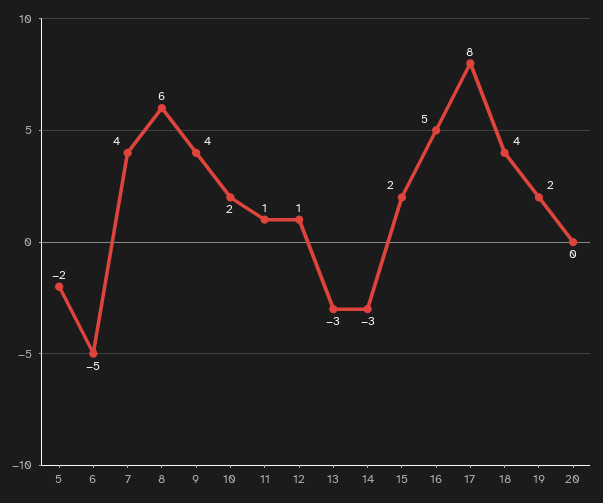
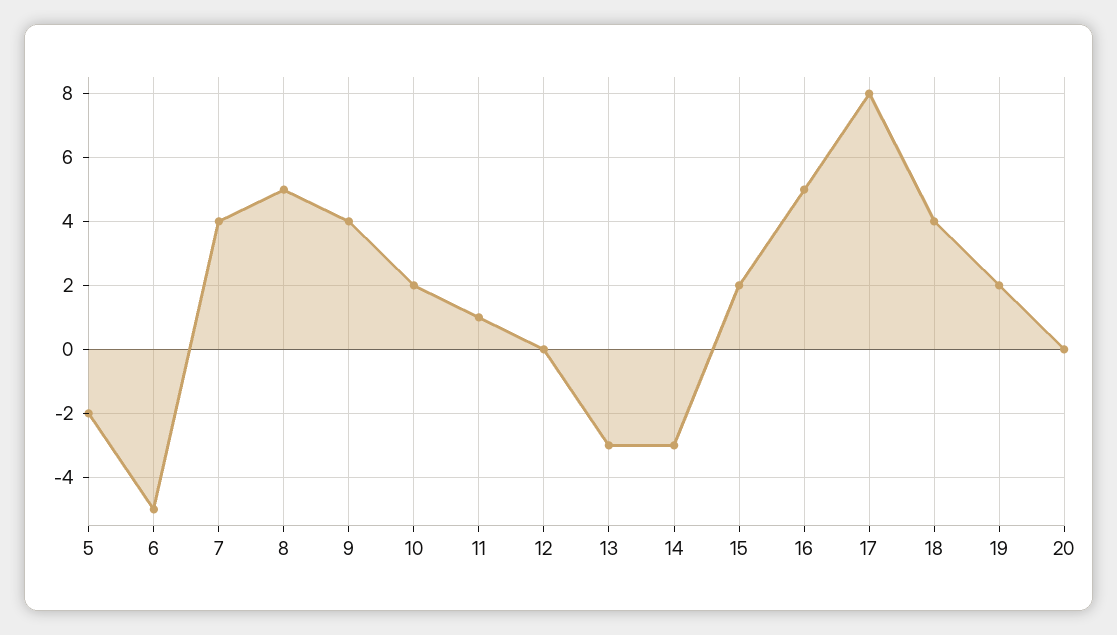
8: 6 -> 5
12: 1 -> 0

